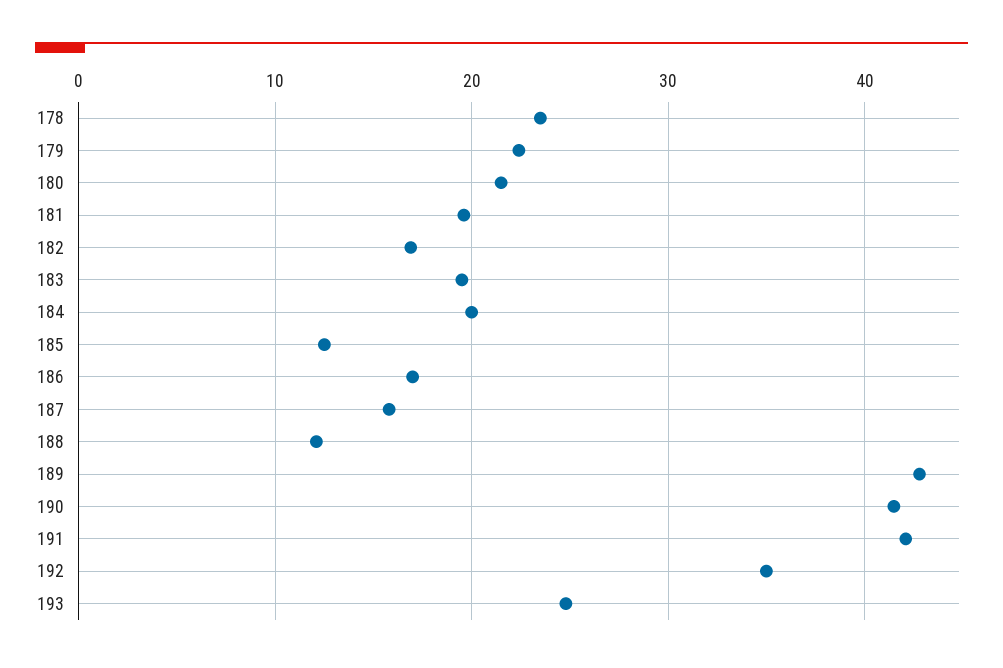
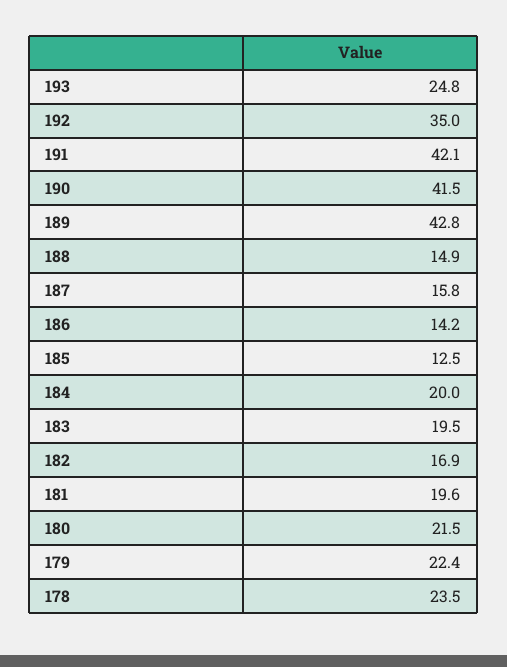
186: 17 -> 14.2
188: 12 -> 14.9

